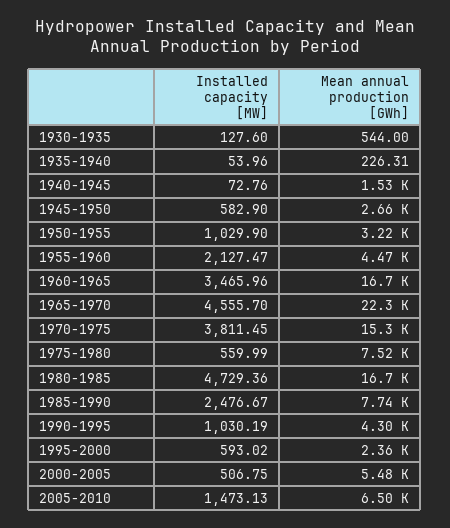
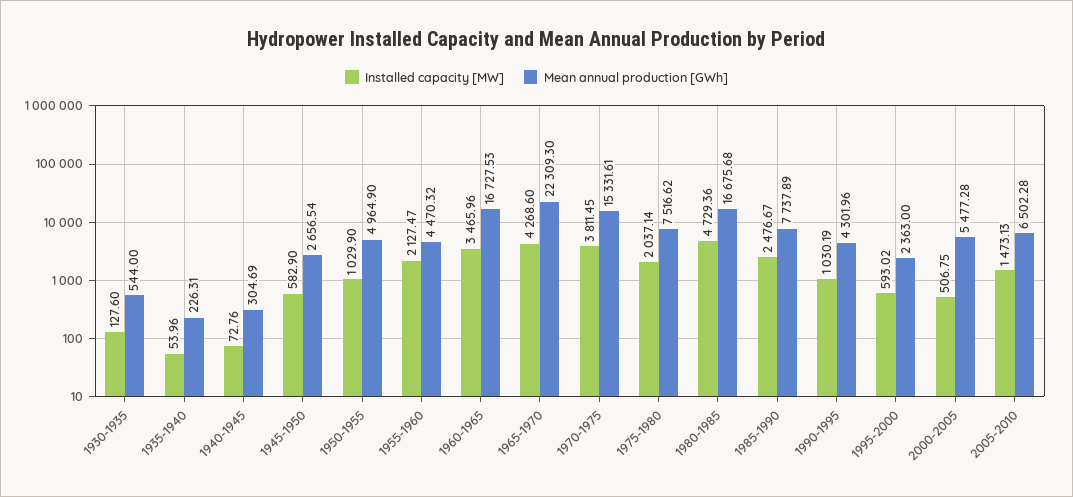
Mean annual production [GWh], 1940-1945: 1530 -> 304.69
Mean annual production [GWh], 1950-1955: 3220 -> 4964.9
Installed capacity [MW], 1965-1970: 4555.7 -> 4268.6
Installed capacity [MW], 1975-1980: 559.99 -> 2037.14

